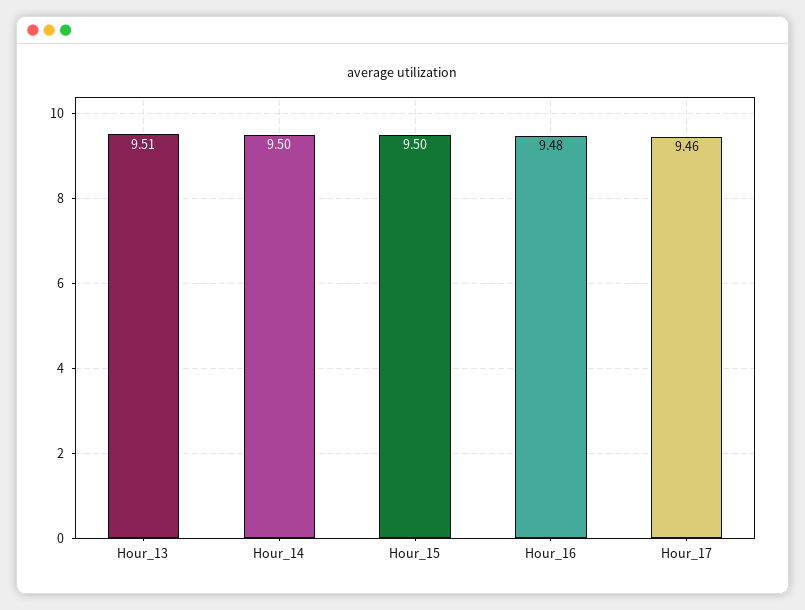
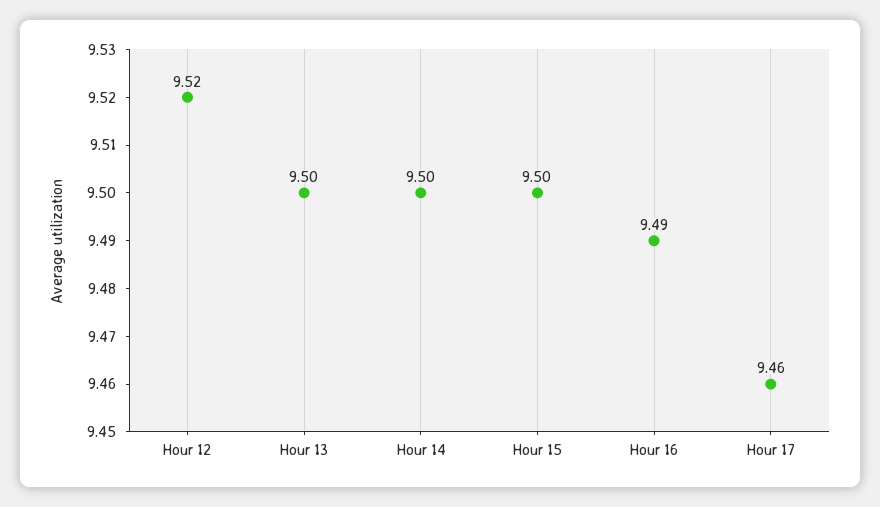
Hour_13: 9.51 -> 9.5
Hour_16: 9.48 -> 9.49
Hour 12: none -> 9.52

